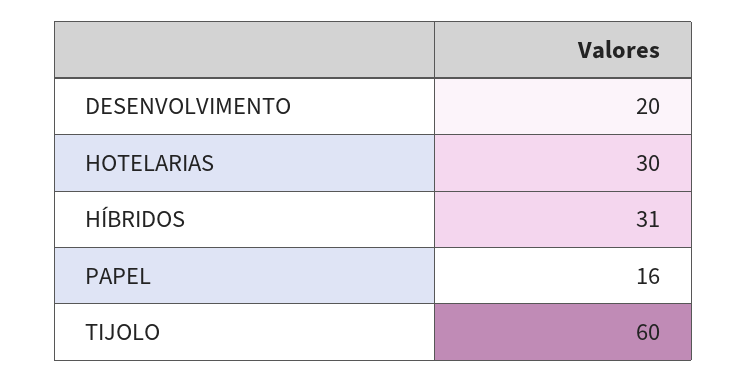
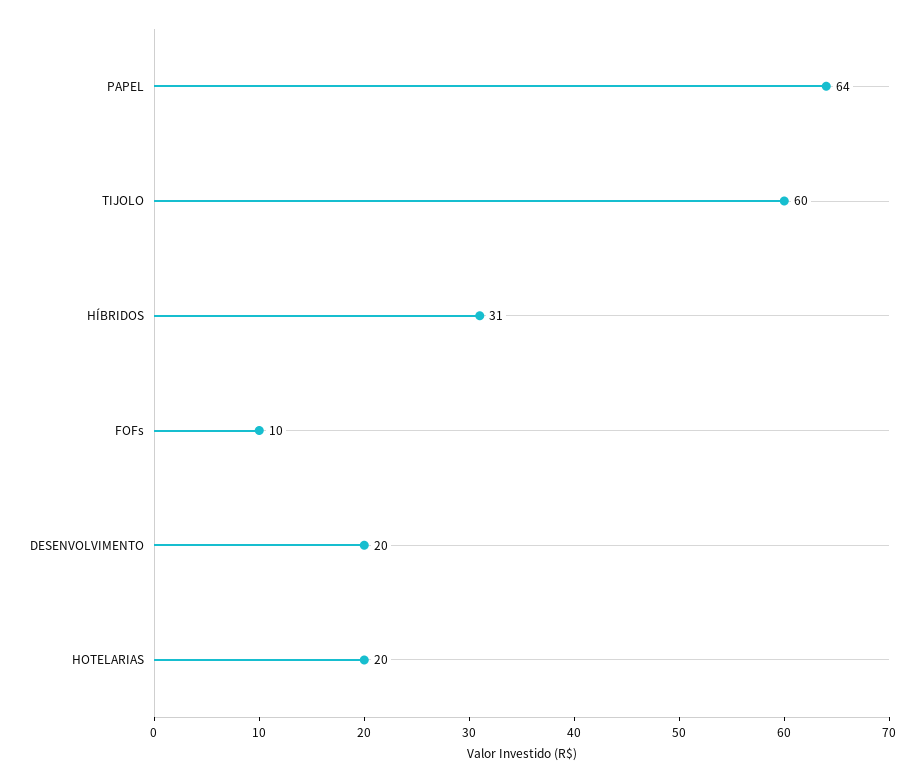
HOTELARIAS: 30 -> 20
PAPEL: 16 -> 64
FOFs: none -> 10

